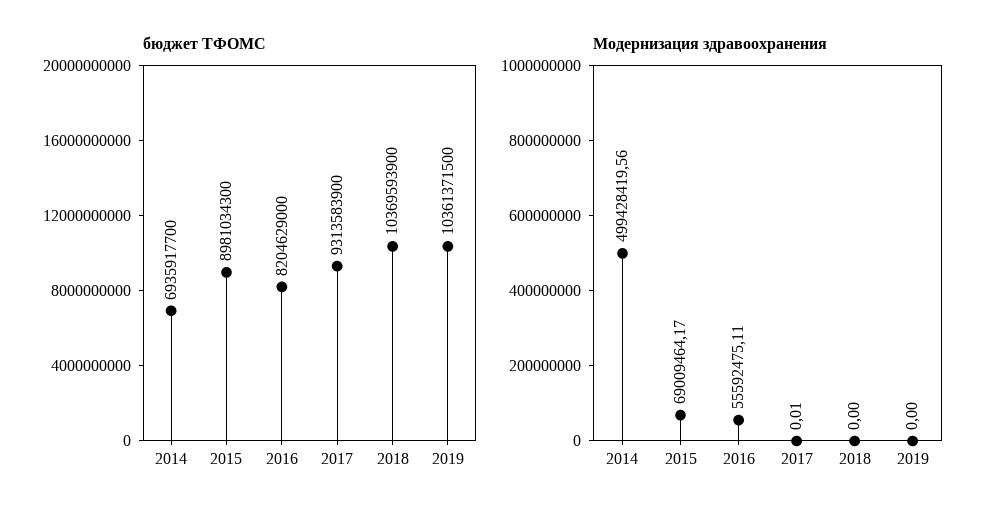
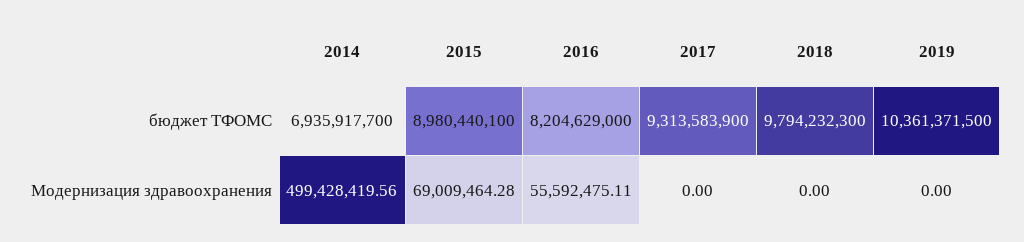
бюджет ТФОМС, 2015: 8981034300 -> 8980440100
бюджет ТФОМС, 2018: 10369593900 -> 9794232300
Модернизация здравоохранения, 2015: 69009464.17 -> 69009464.28
Модернизация здравоохранения, 2017: 0.01 -> 0

